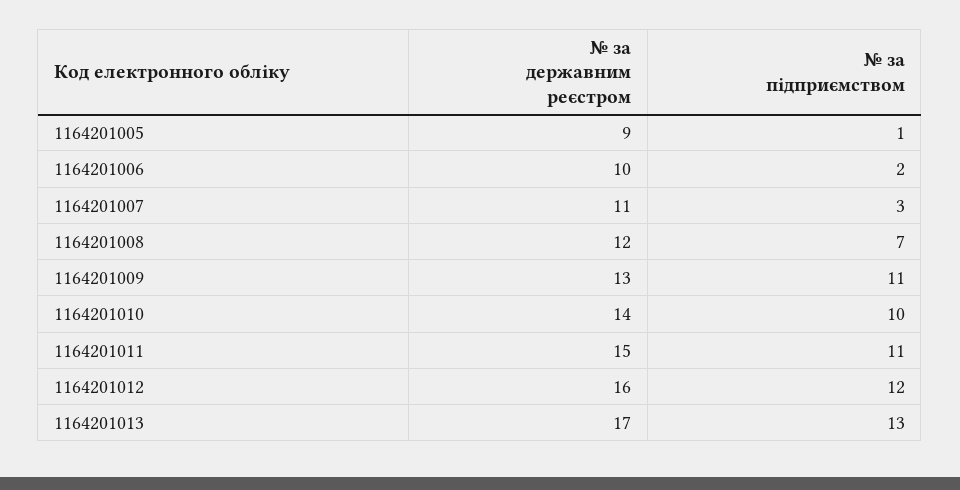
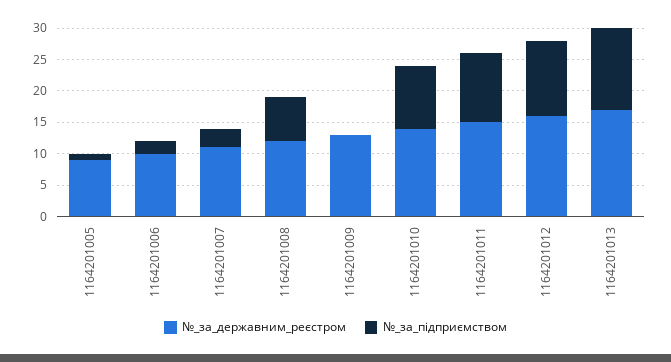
№ за підприємством, 1164201009: 11 -> 0

